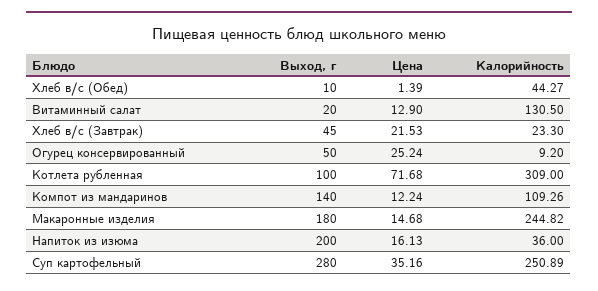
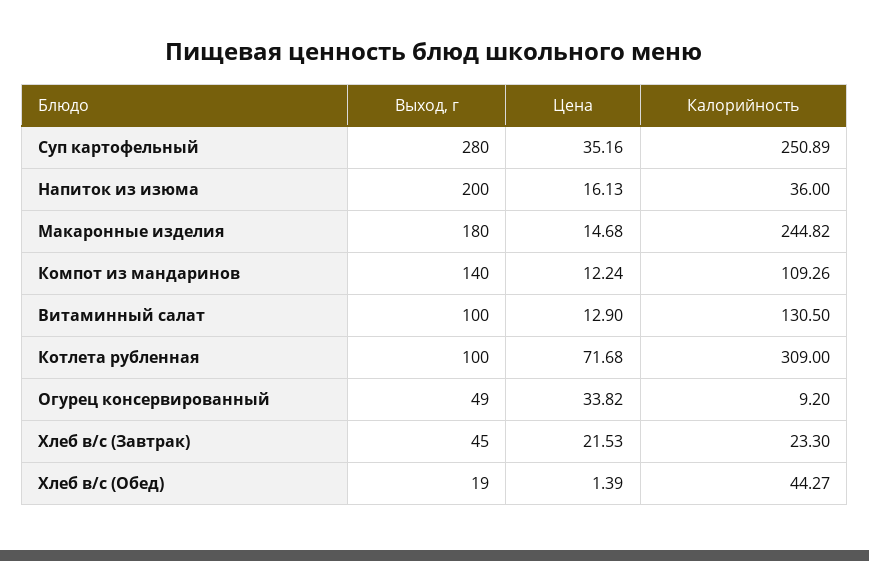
Выход, г, Хлеб в/с (Обед): 10 -> 19
Выход, г, Витаминный салат: 20 -> 100
Выход, г, Огурец консервированный: 50 -> 49
Цена, Огурец консервированный: 25.24 -> 33.82

